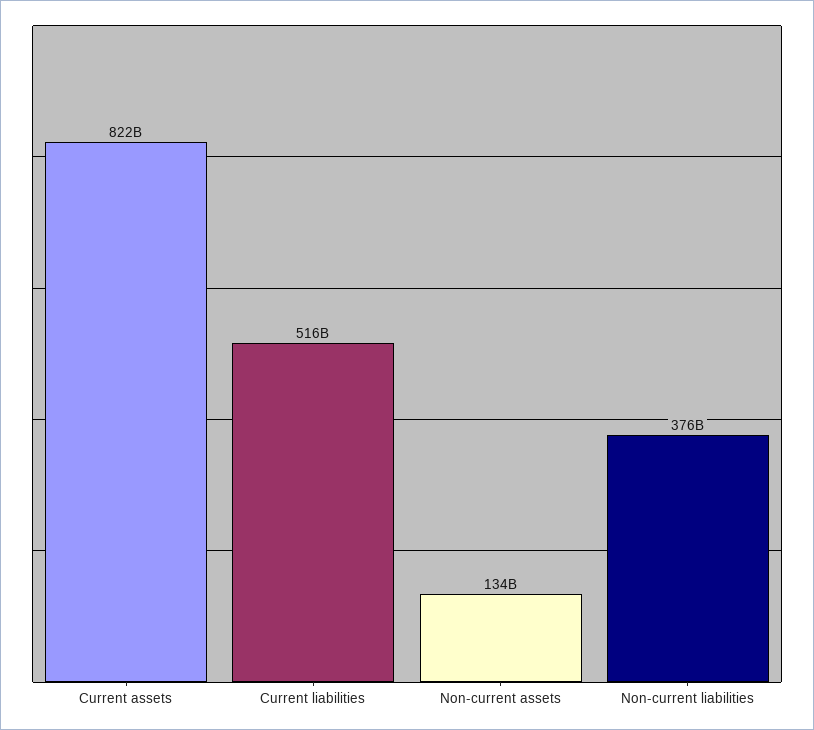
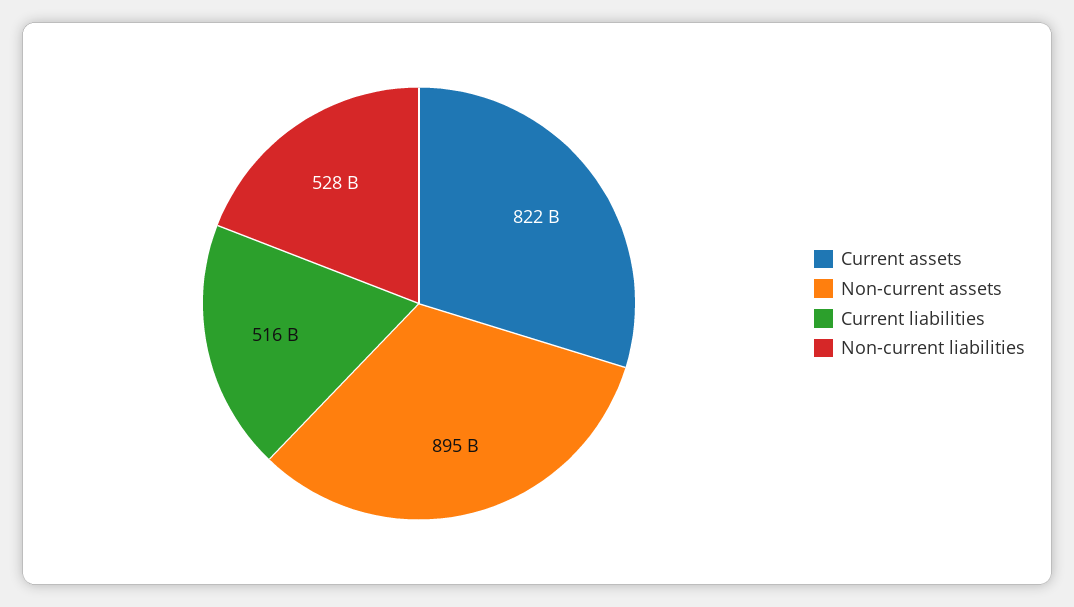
Non-current assets: 134000000000 -> 895000000000
Non-current liabilities: 376000000000 -> 528000000000

